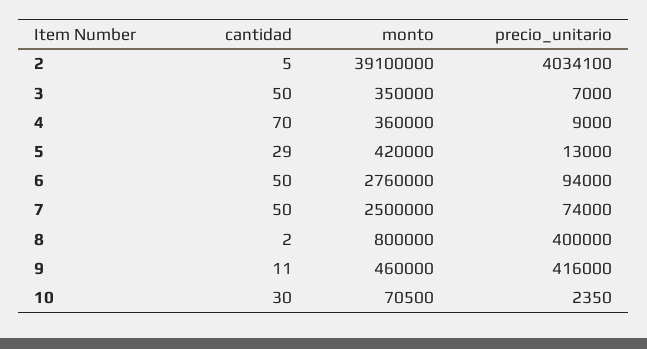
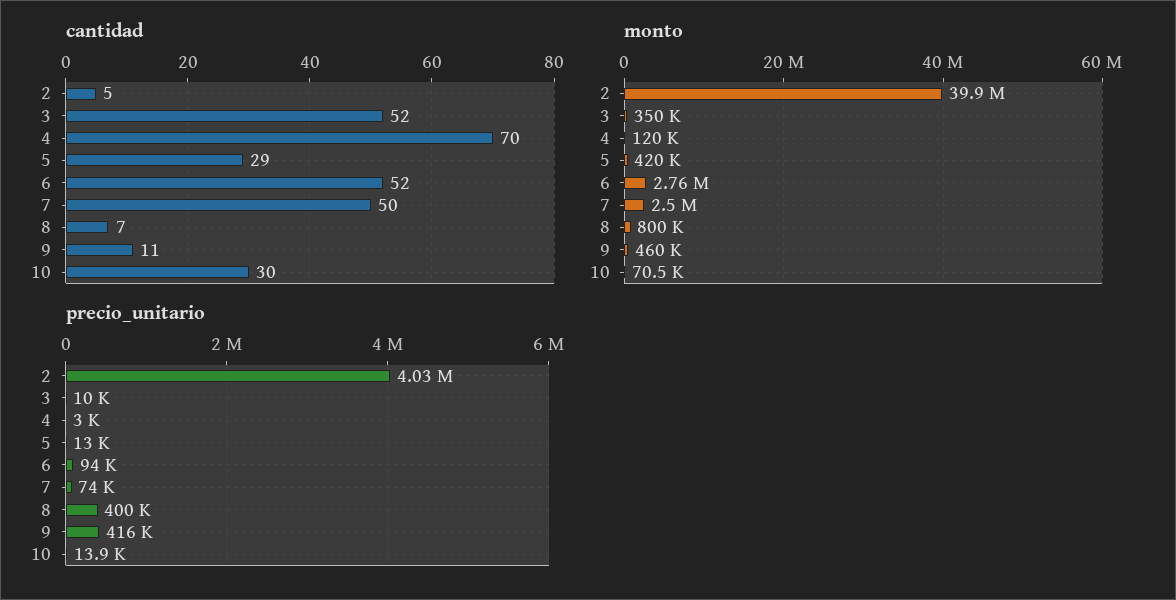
monto, 2: 39100000 -> 39900000
cantidad, 3: 50 -> 52
precio_unitario, 3: 7000 -> 10000
monto, 4: 360000 -> 120000
precio_unitario, 4: 9000 -> 3000
cantidad, 6: 50 -> 52
cantidad, 8: 2 -> 7
precio_unitario, 10: 2350 -> 13900

